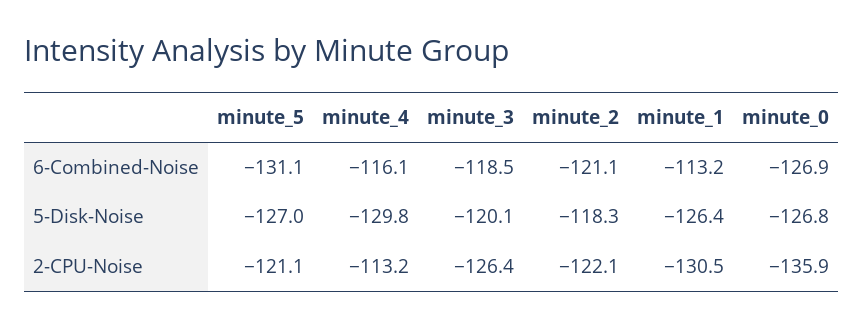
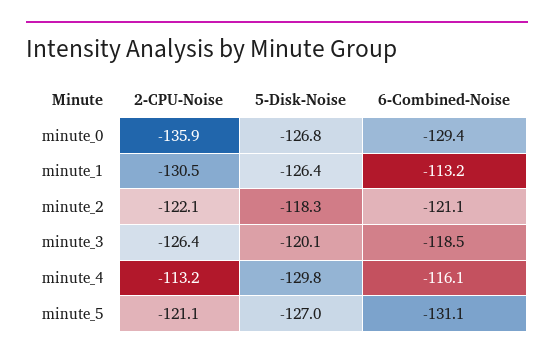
minute_0, 6-Combined-Noise: -126.9 -> -129.4

